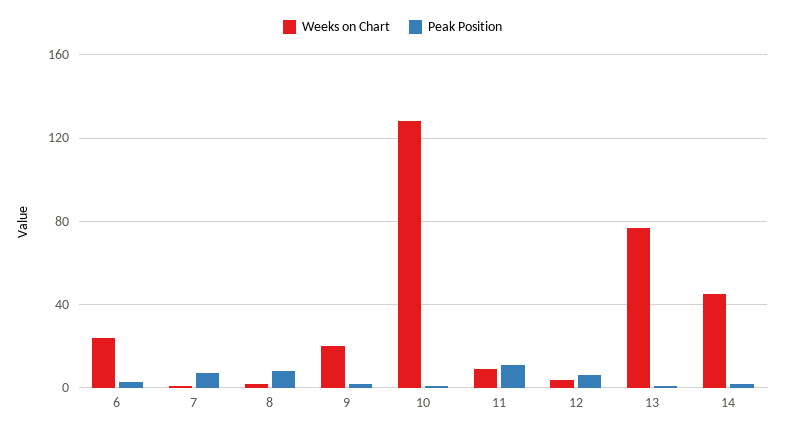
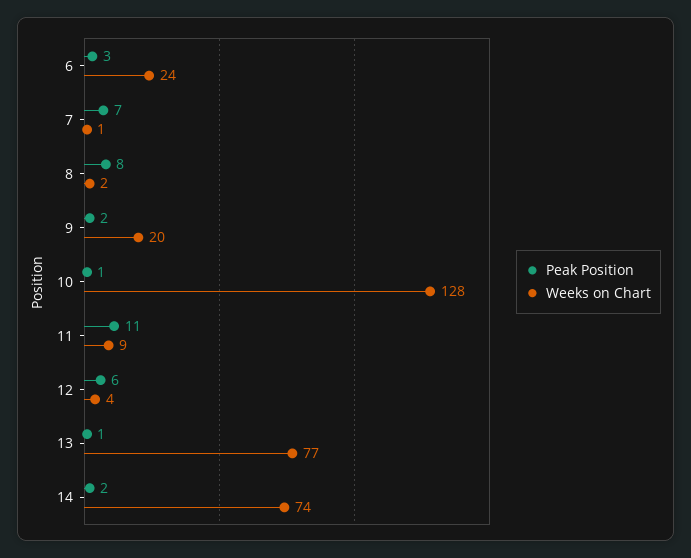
Weeks on Chart, 14: 45 -> 74

